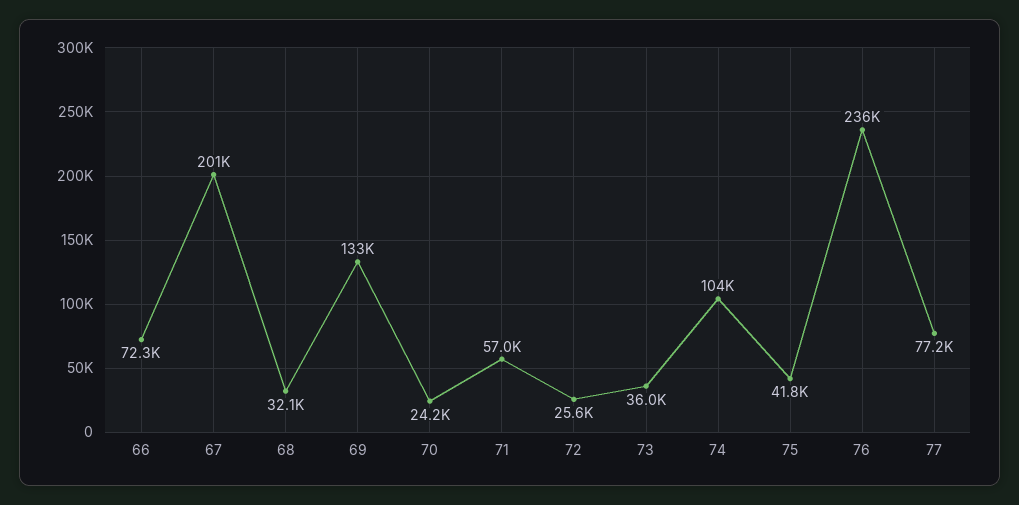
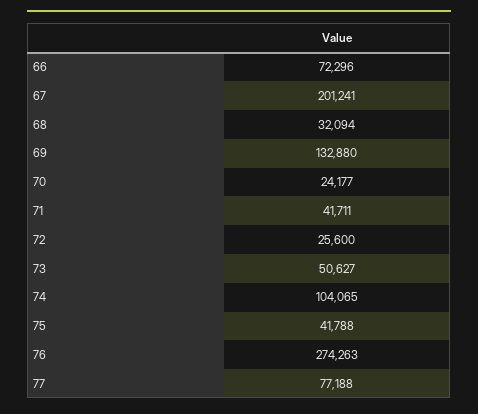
71: 57000 -> 41711
73: 36000 -> 50627
76: 236000 -> 274263

